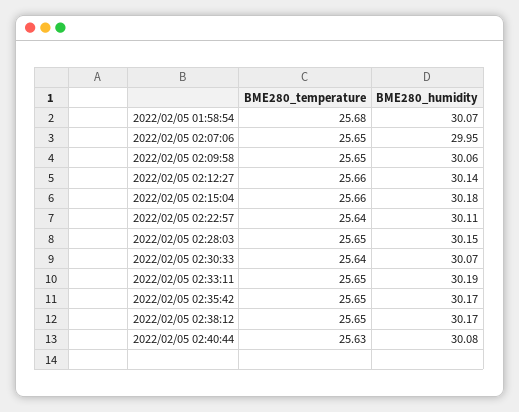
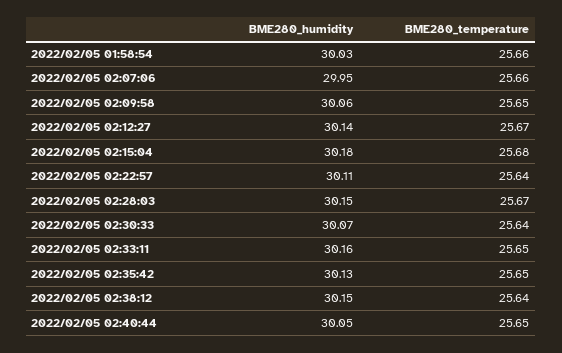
BME280_temperature, 2022/02/05 01:58:54: 25.68 -> 25.66
BME280_humidity, 2022/02/05 01:58:54: 30.07 -> 30.03
BME280_temperature, 2022/02/05 02:07:06: 25.65 -> 25.66
BME280_temperature, 2022/02/05 02:12:27: 25.66 -> 25.67
BME280_temperature, 2022/02/05 02:15:04: 25.66 -> 25.68
BME280_temperature, 2022/02/05 02:28:03: 25.65 -> 25.67
BME280_humidity, 2022/02/05 02:33:11: 30.19 -> 30.16
BME280_humidity, 2022/02/05 02:35:42: 30.17 -> 30.13
BME280_temperature, 2022/02/05 02:38:12: 25.65 -> 25.64
BME280_humidity, 2022/02/05 02:38:12: 30.17 -> 30.15
BME280_temperature, 2022/02/05 02:40:44: 25.63 -> 25.65
BME280_humidity, 2022/02/05 02:40:44: 30.08 -> 30.05

